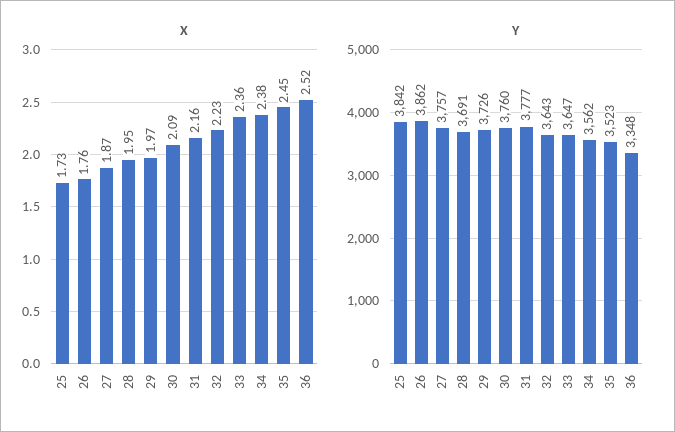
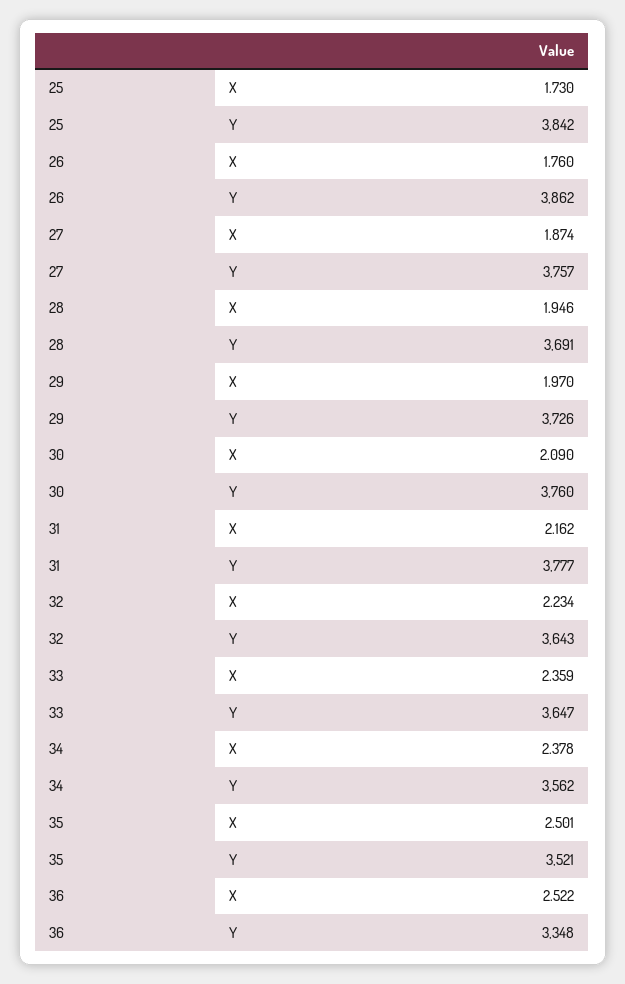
X, 35: 2.45 -> 2.501
Y, 35: 3523 -> 3521

